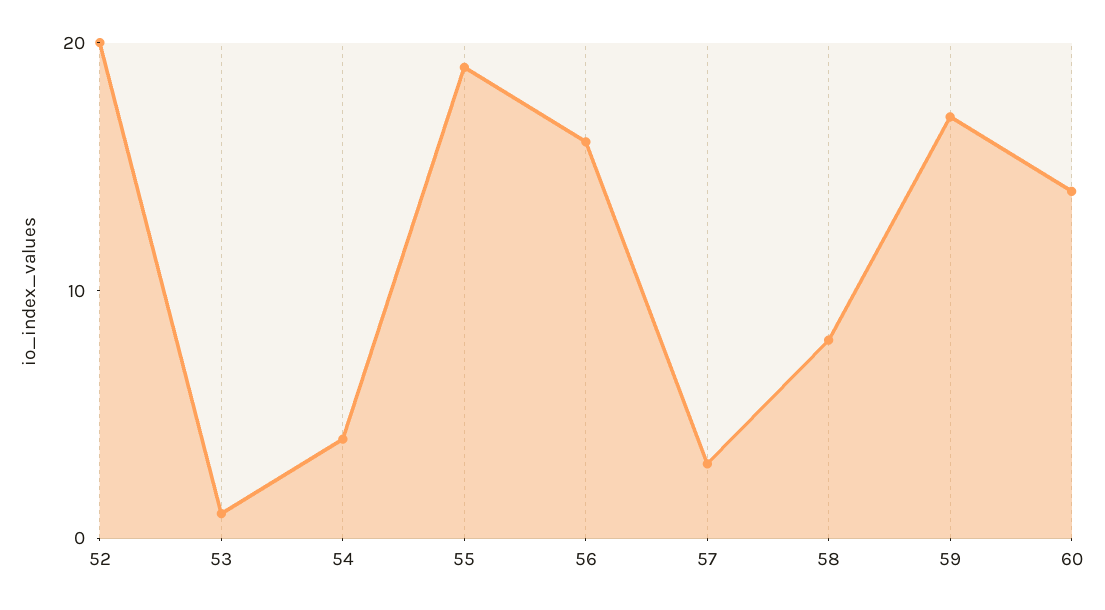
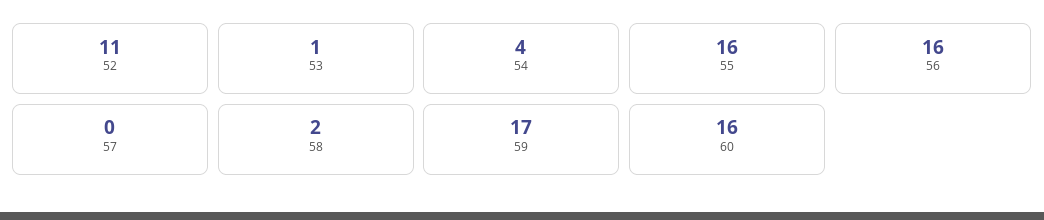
52: 20 -> 11
55: 19 -> 16
57: 3 -> 0
58: 8 -> 2
60: 14 -> 16

